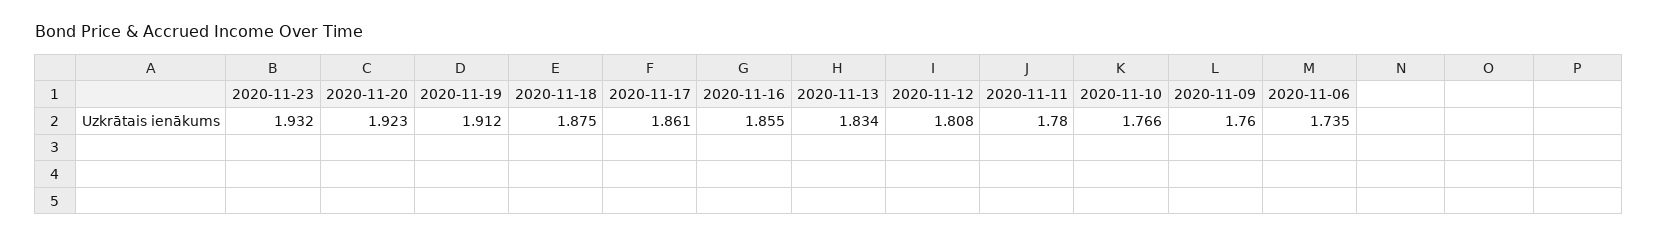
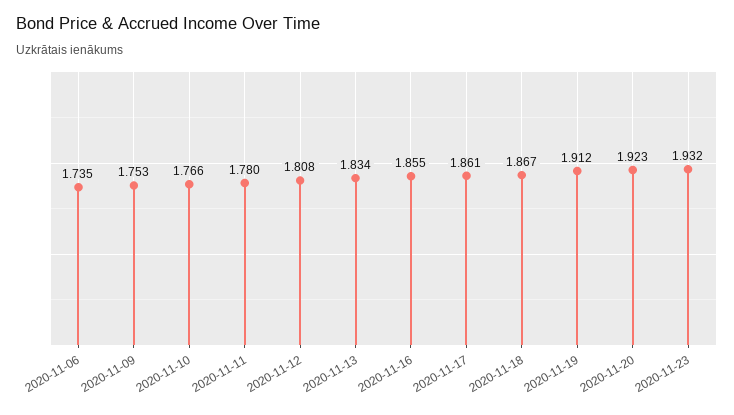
2020-11-18: 1.875 -> 1.867
2020-11-09: 1.76 -> 1.753

